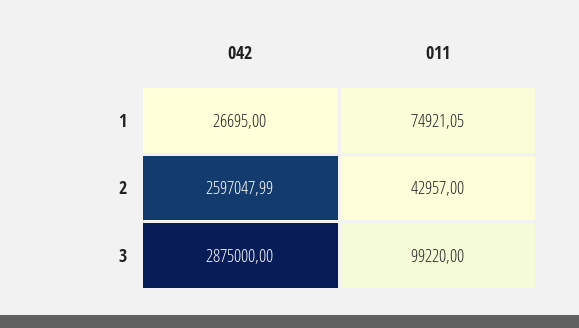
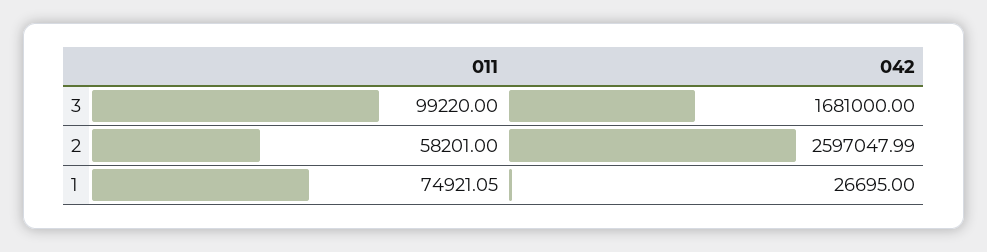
011, 2: 42957 -> 58201
042, 3: 2875000 -> 1681000

